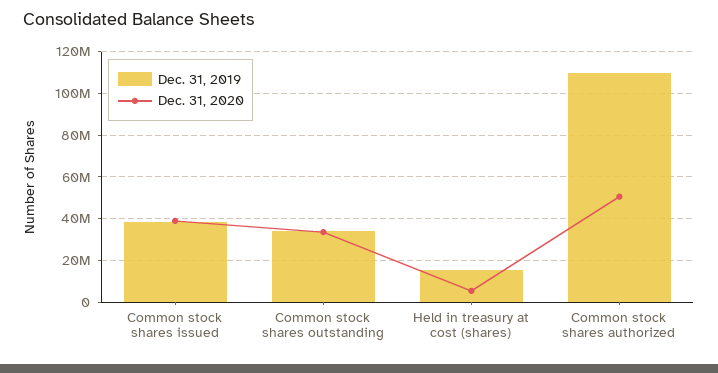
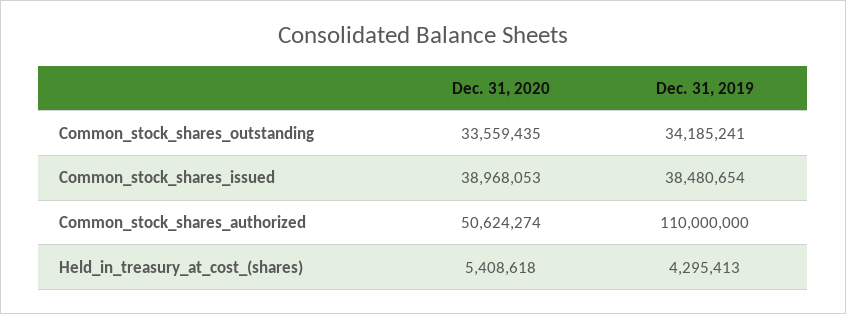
Dec. 31, 2019, Held in treasury at cost (shares): 15000000 -> 4295413

